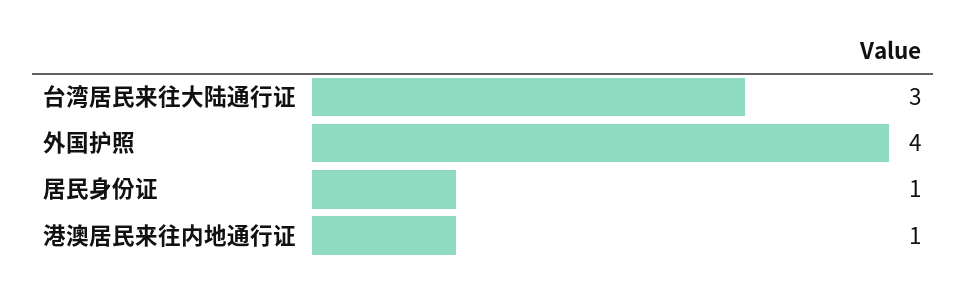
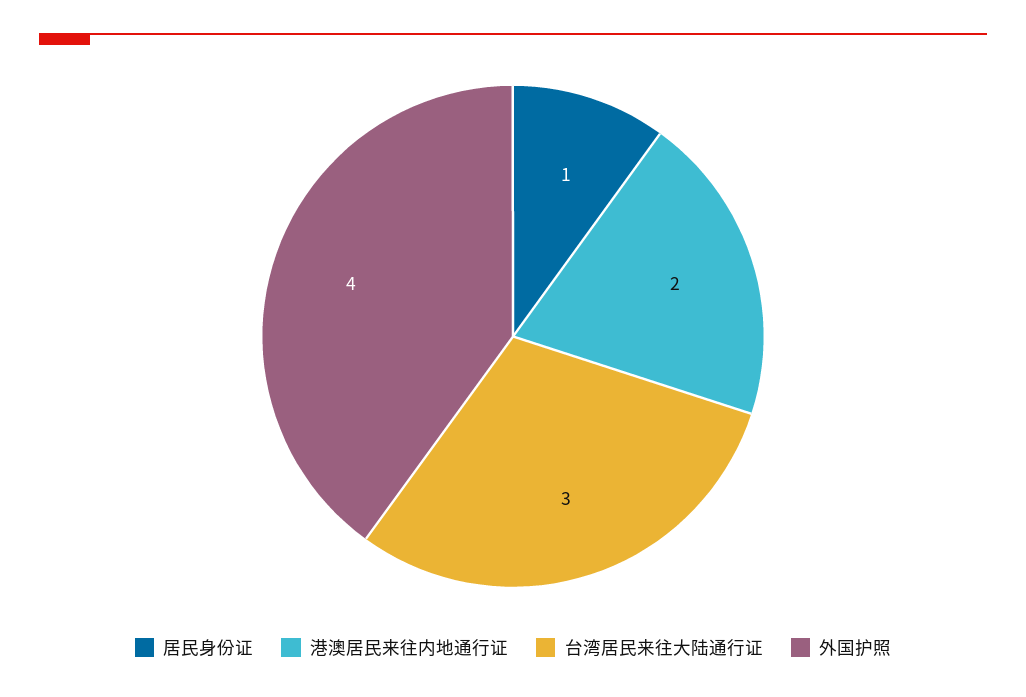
港澳居民来往内地通行证: 1 -> 2

